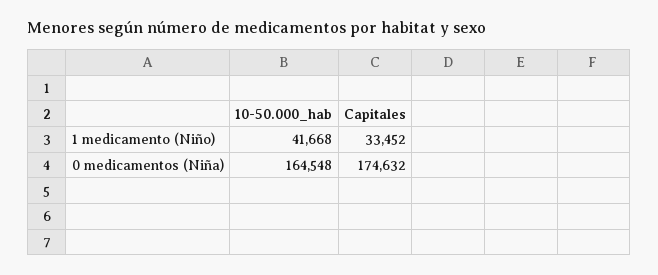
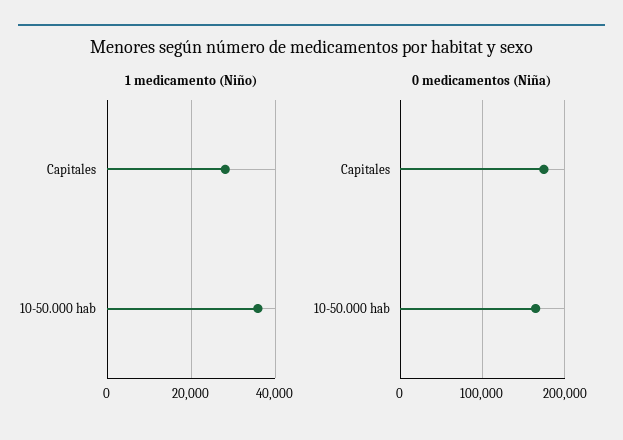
1 medicamento (Niño), 10-50.000_hab: 41668 -> 36000
1 medicamento (Niño), Capitales: 33452 -> 28000

